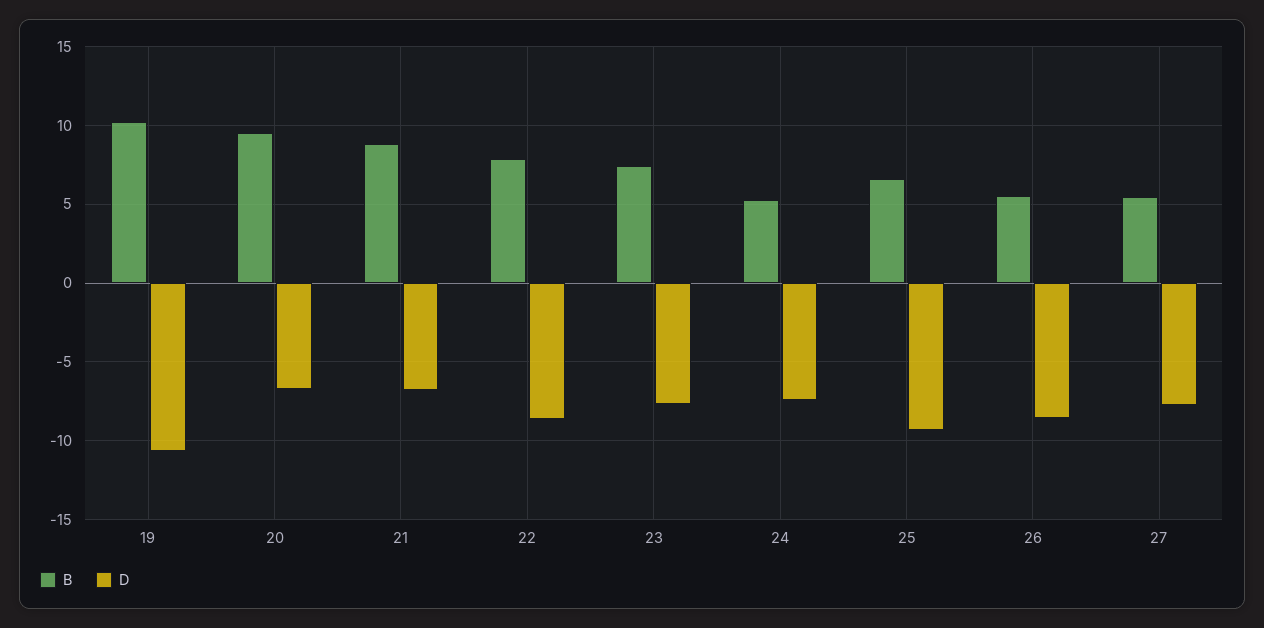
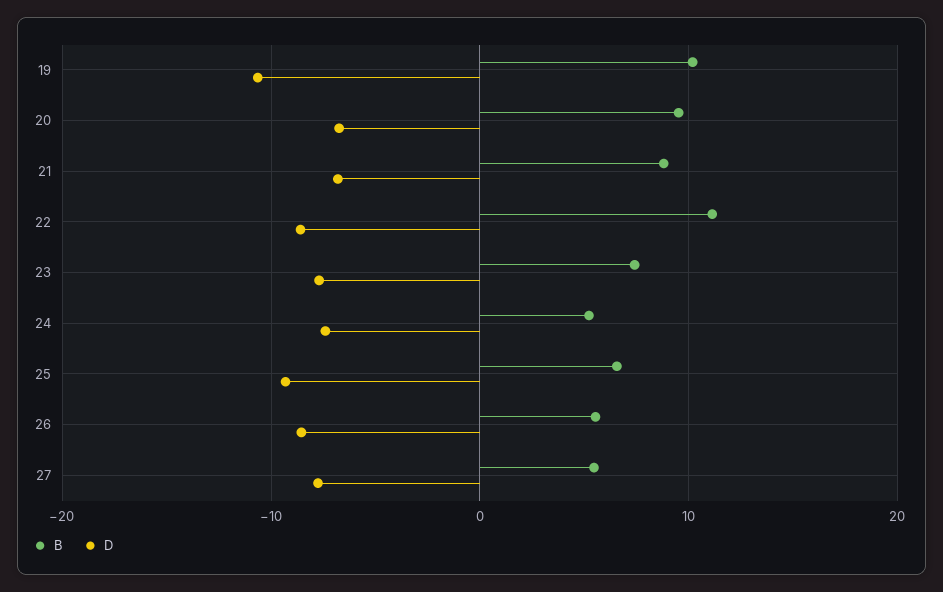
B, 22: 8 -> 11

